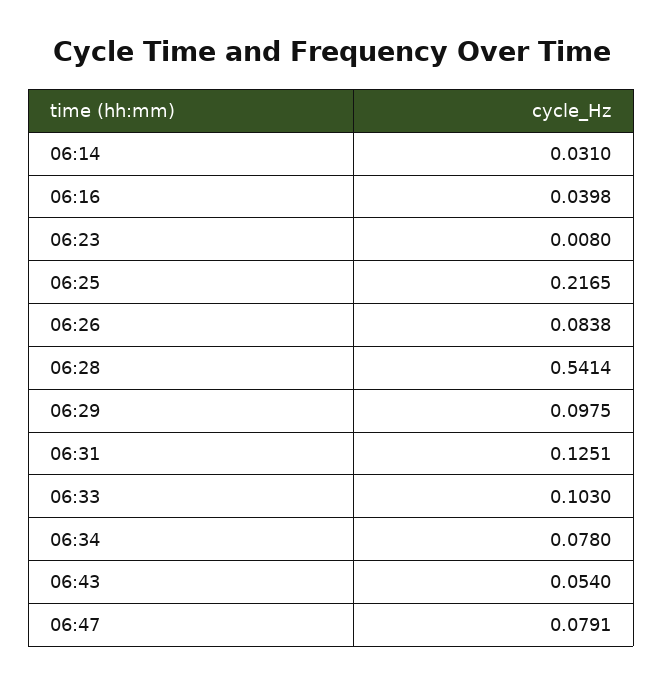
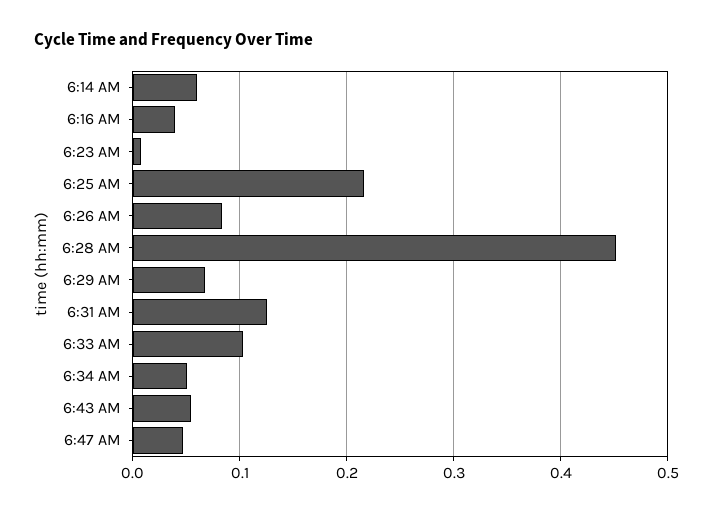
06:14: 0.031 -> 0.06
06:28: 0.5414 -> 0.45
06:29: 0.0975 -> 0.07
06:34: 0.078 -> 0.05
06:47: 0.0791 -> 0.05

